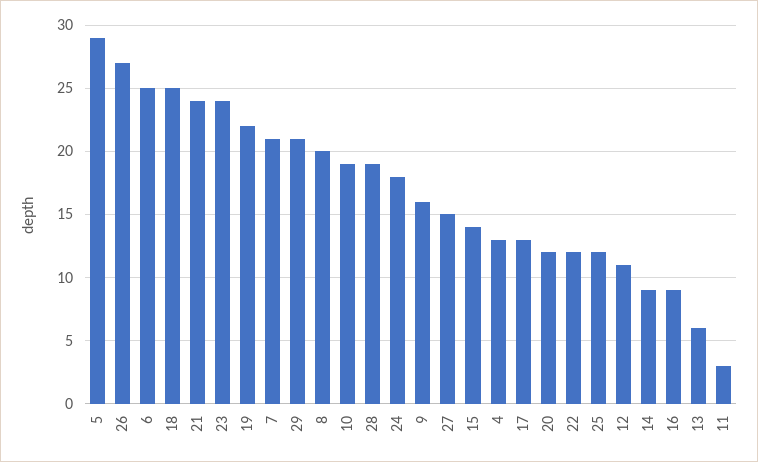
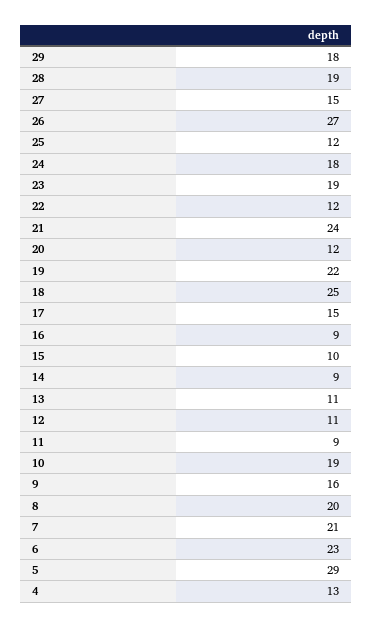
6: 25 -> 23
23: 24 -> 19
29: 21 -> 18
15: 14 -> 10
17: 13 -> 15
13: 6 -> 11
11: 3 -> 9

